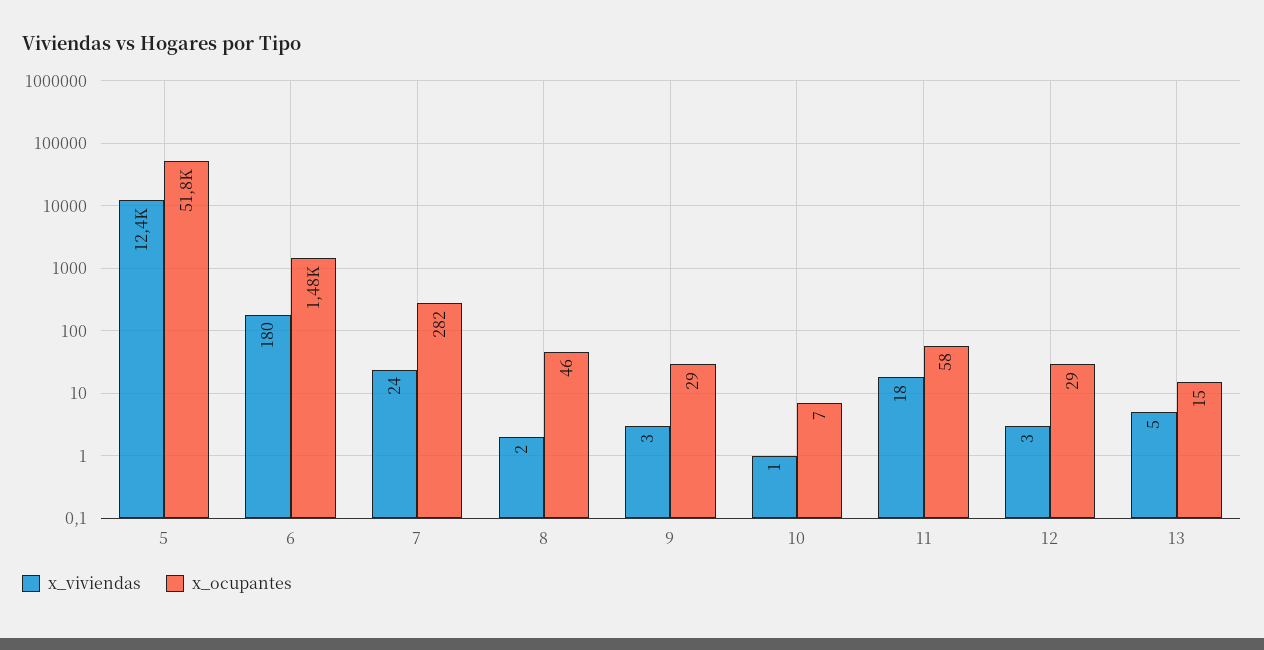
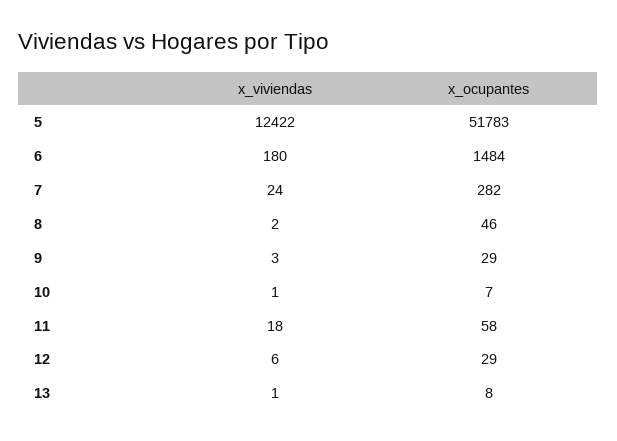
x_viviendas, 12: 3 -> 6
x_viviendas, 13: 5 -> 1
x_ocupantes, 13: 15 -> 8

